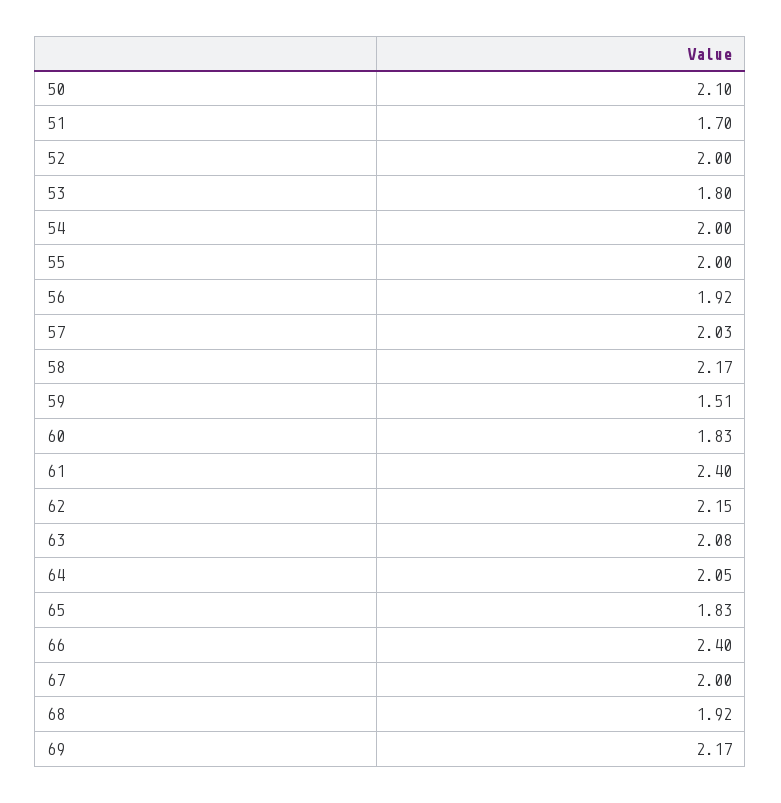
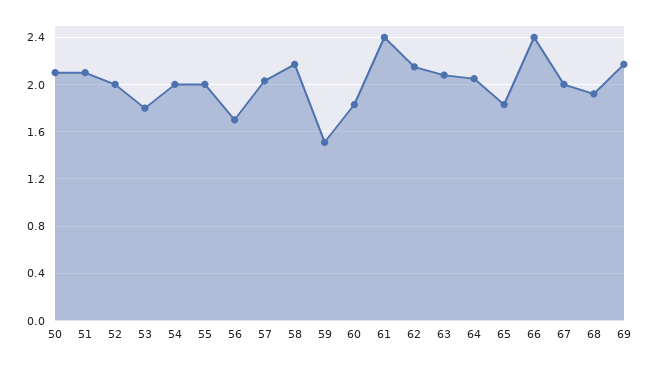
51: 1.7 -> 2.1
56: 1.92 -> 1.7

